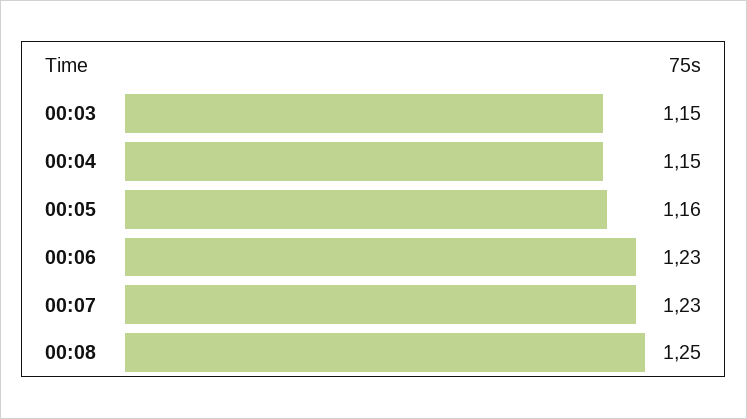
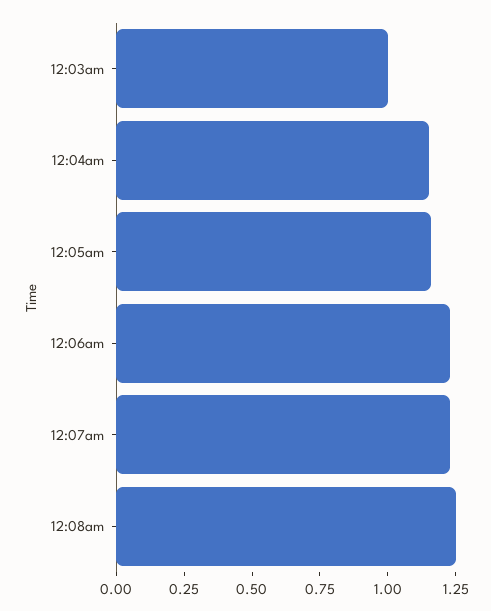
00:03: 1.15 -> 1

